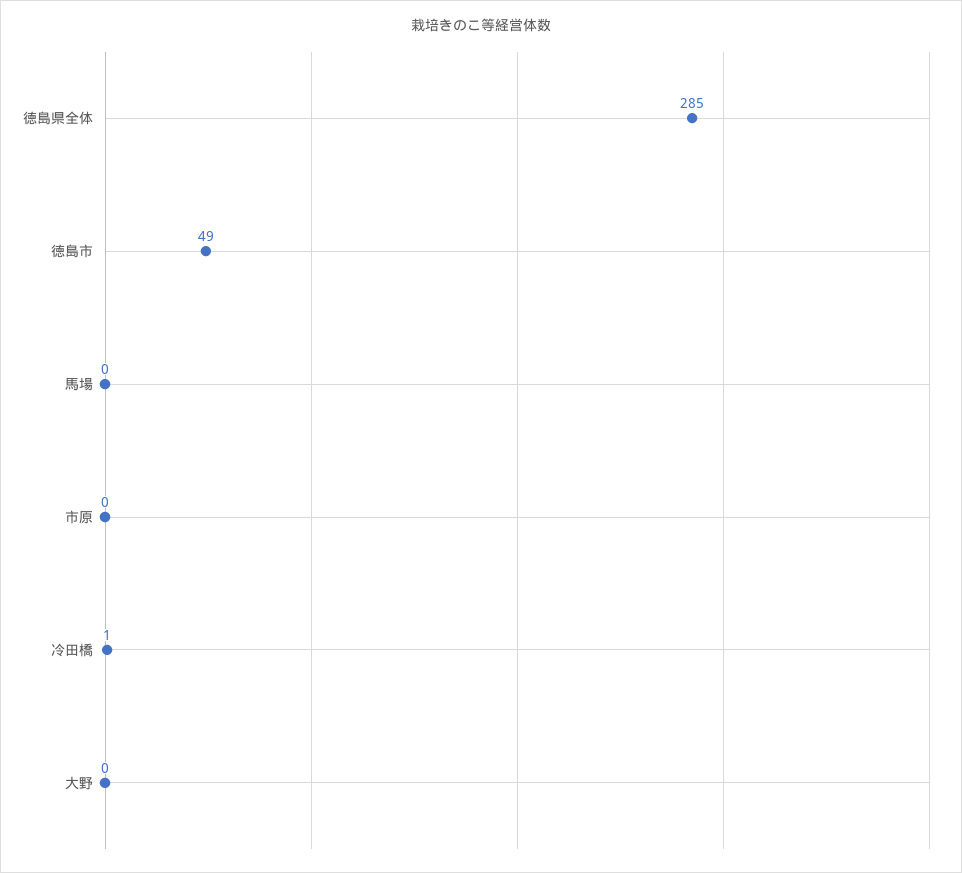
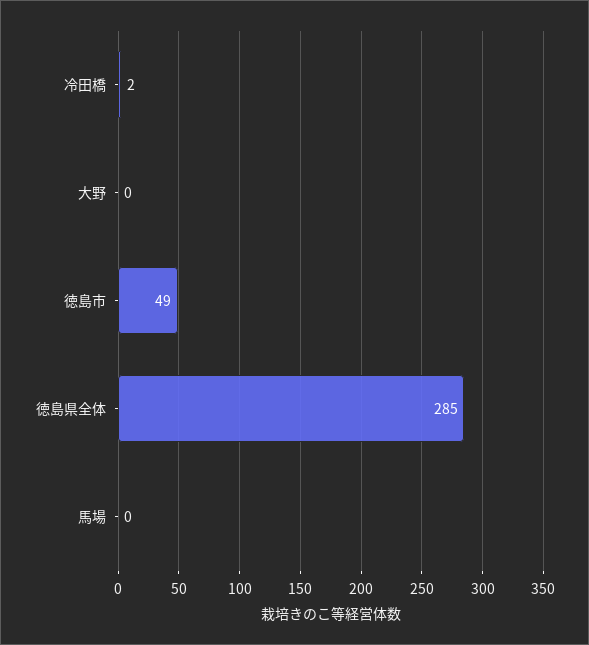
市原: 0 -> none
冷田橋: 1 -> 2

